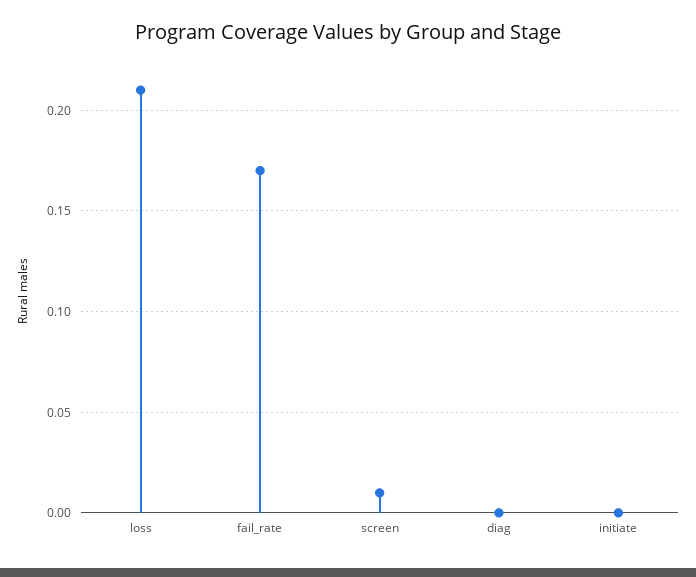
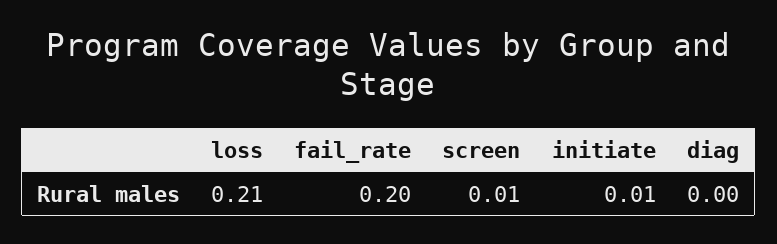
fail_rate: 0.17 -> 0.2
initiate: 0 -> 0.01

